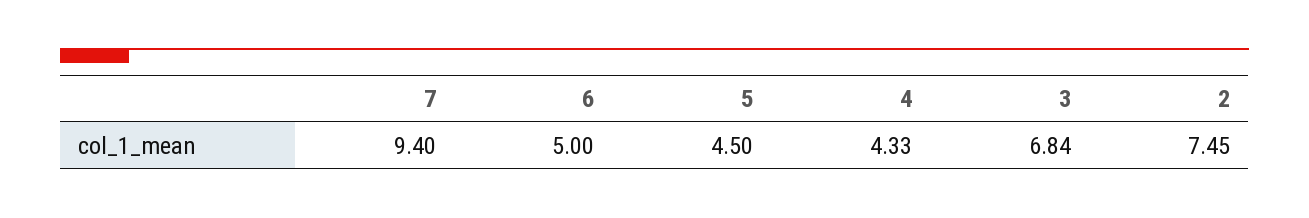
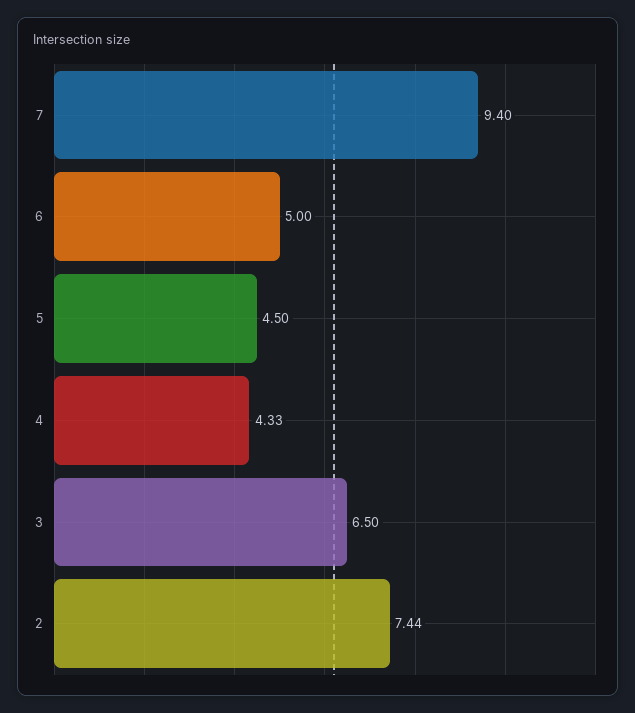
3: 6.84 -> 6.5
2: 7.45 -> 7.44

